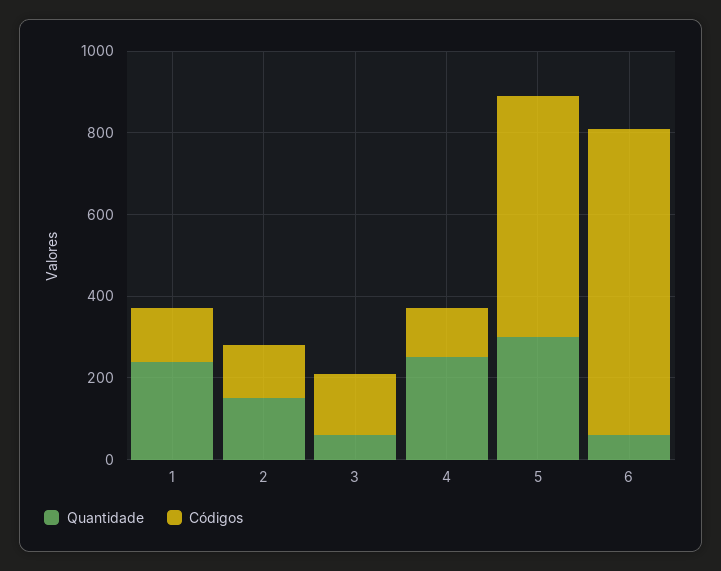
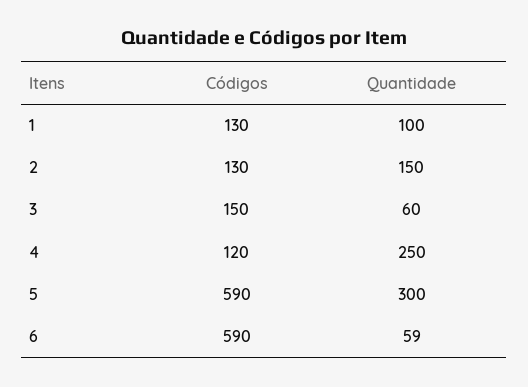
Quantidade, 1: 250 -> 100
Códigos, 6: 750 -> 590

